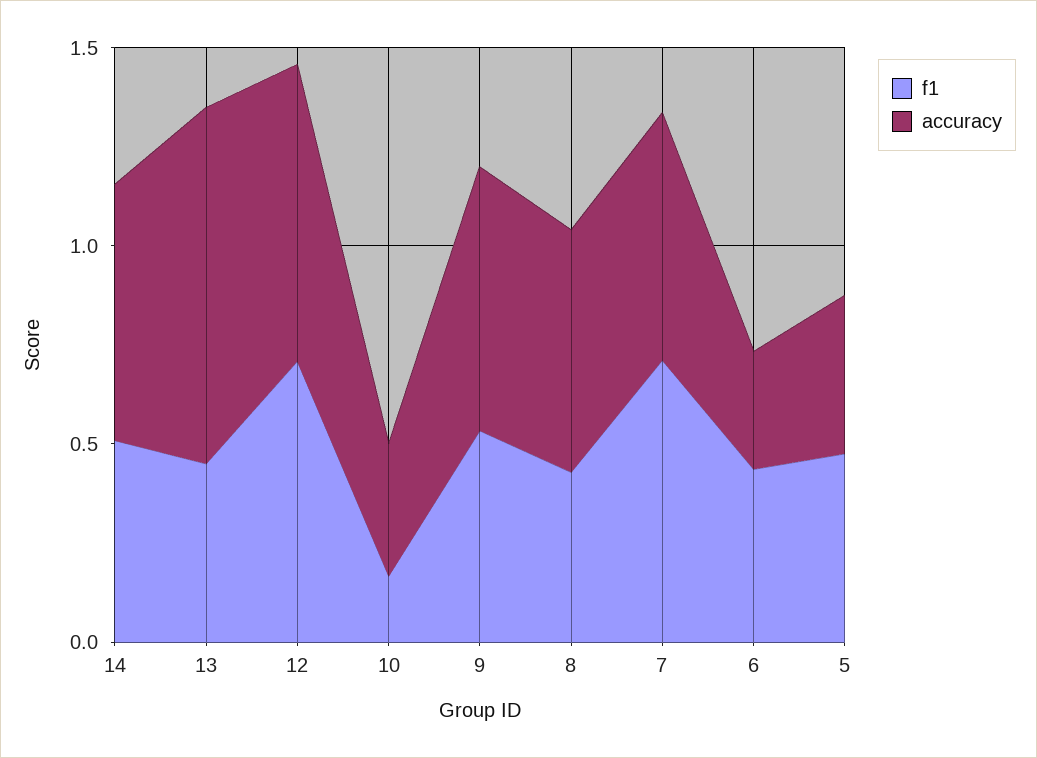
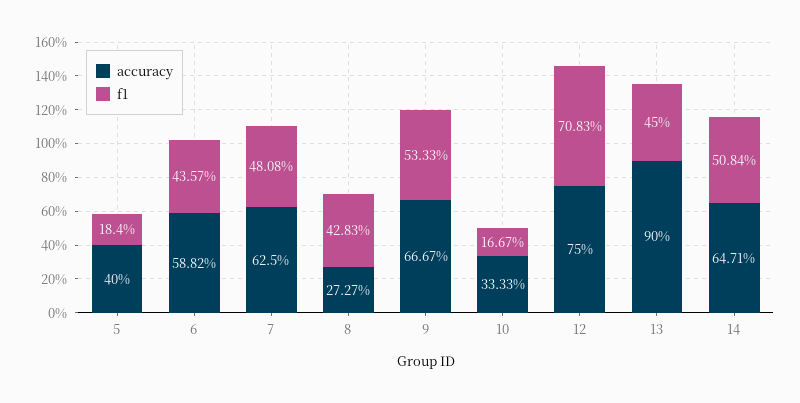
accuracy, 8: 0.6 -> 0.2727
f1, 7: 0.7 -> 0.4808
accuracy, 6: 0.3 -> 0.5882
f1, 5: 0.5 -> 0.184

